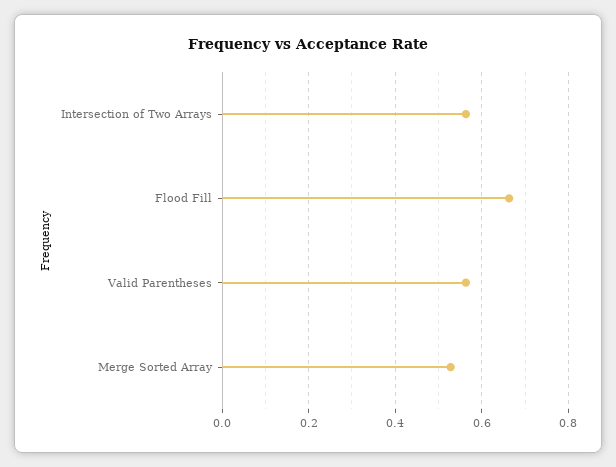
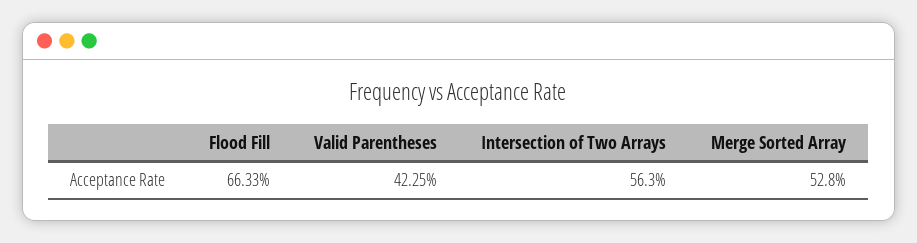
Valid Parentheses: 0.56 -> 0.4225

